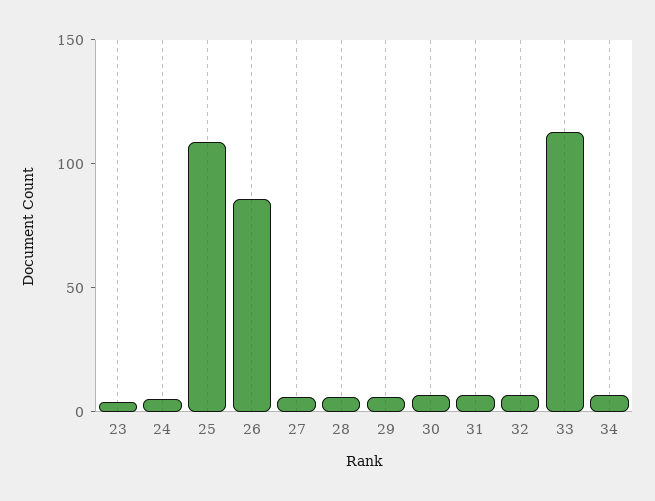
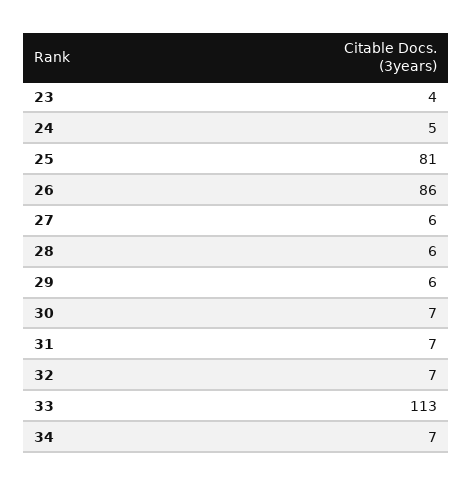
25: 110 -> 81

